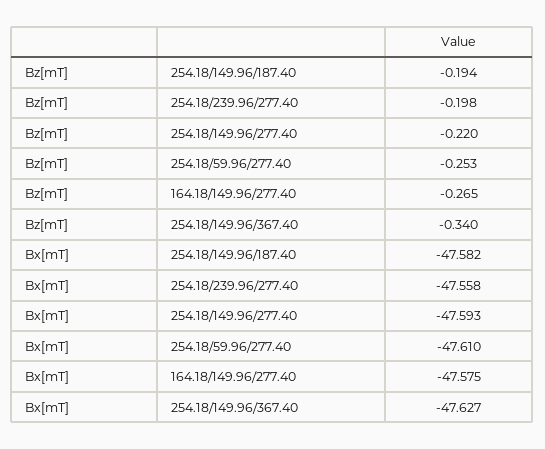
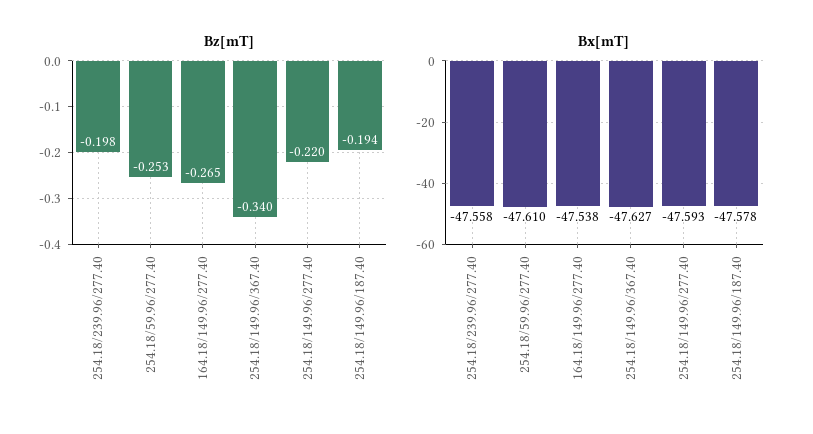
Bx[mT], 254.18/149.96/187.40: -47.582 -> -47.578
Bx[mT], 164.18/149.96/277.40: -47.575 -> -47.538

